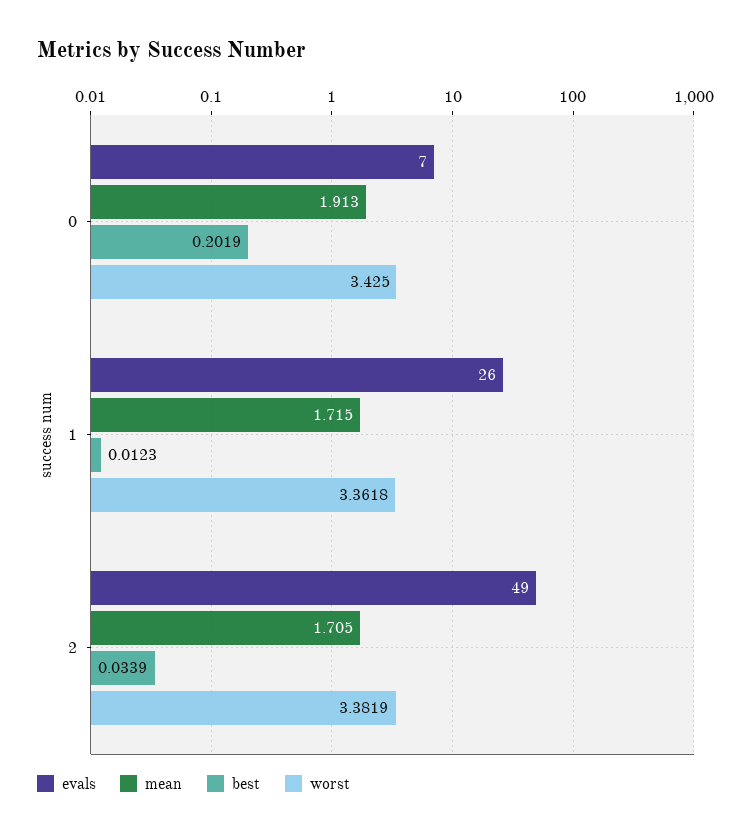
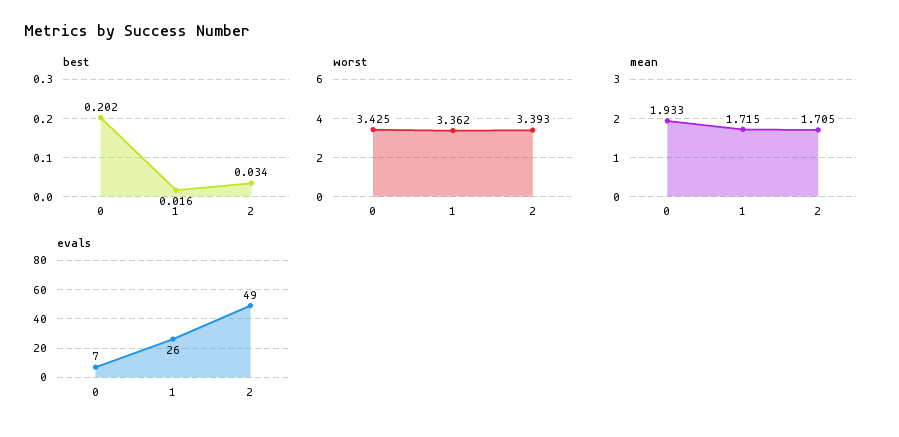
mean, 0: 1.913 -> 1.933
best, 1: 0.0123 -> 0.016
worst, 2: 3.3819 -> 3.393

